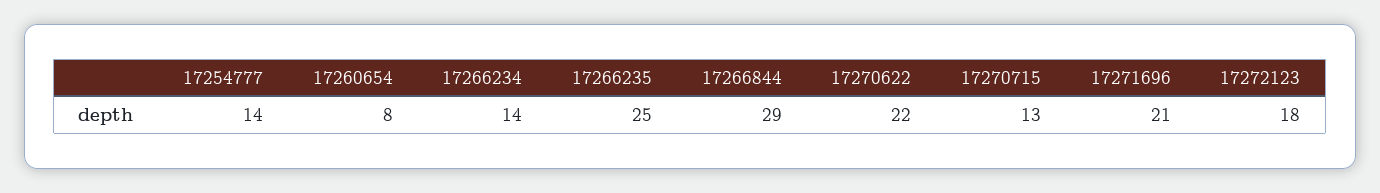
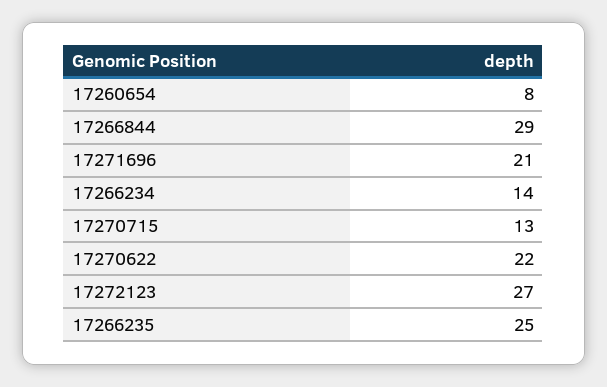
17254777: 14 -> none
17272123: 18 -> 27

